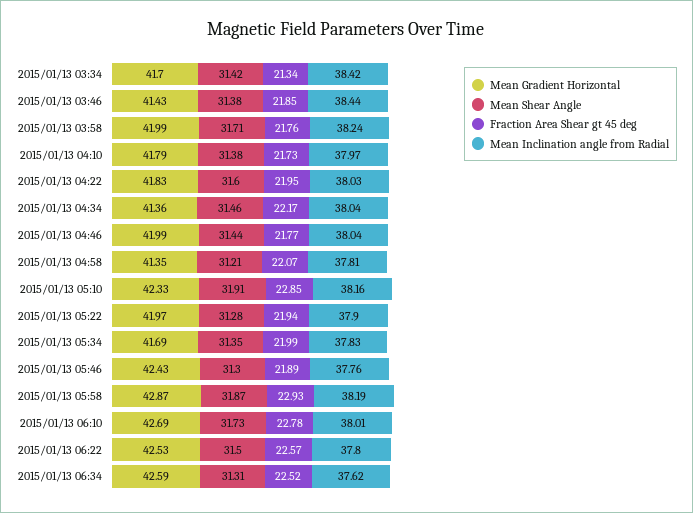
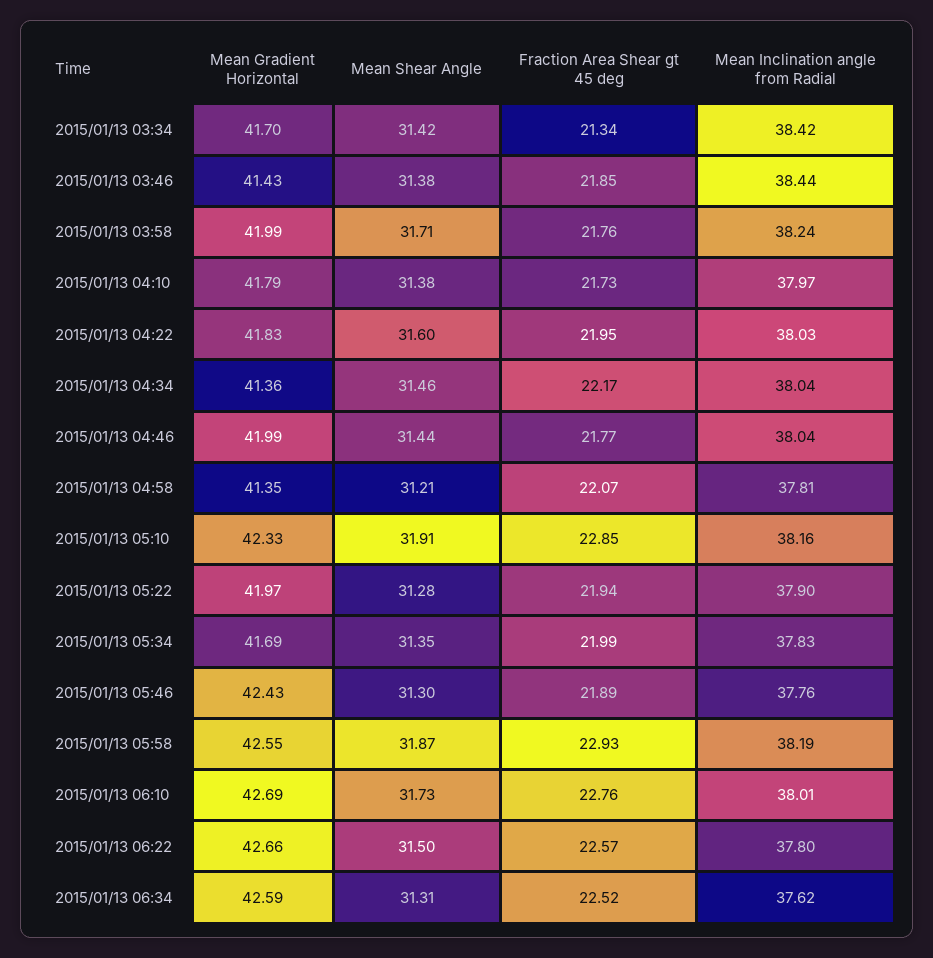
Mean Gradient Horizontal, 2015/01/13 05:58: 42.87 -> 42.55
Fraction Area Shear gt 45 deg, 2015/01/13 06:10: 22.78 -> 22.76
Mean Gradient Horizontal, 2015/01/13 06:22: 42.53 -> 42.66

